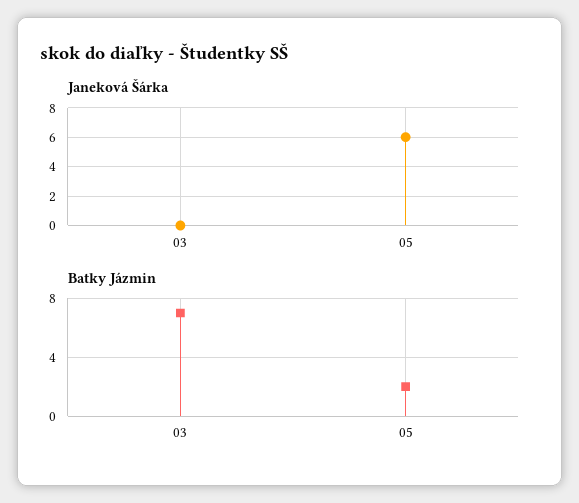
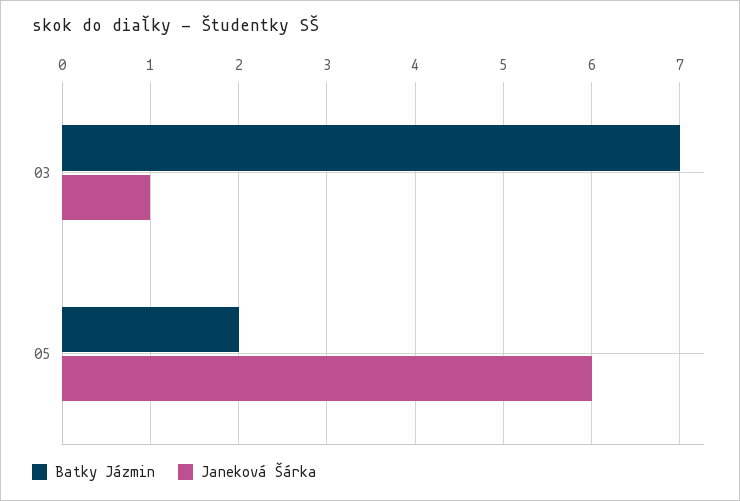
Janeková Šárka, 03: 0 -> 1

